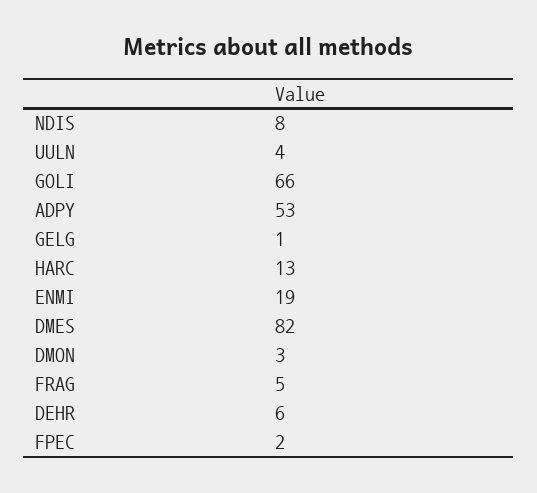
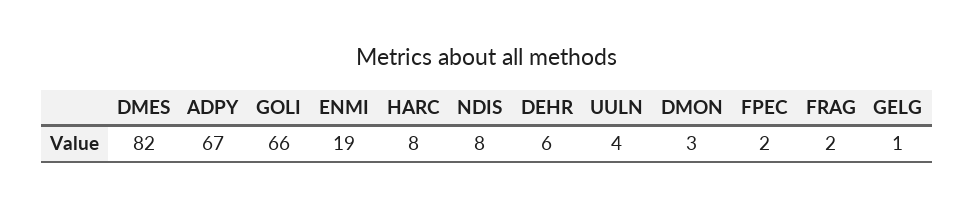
ADPY: 53 -> 67
HARC: 13 -> 8
FRAG: 5 -> 2

